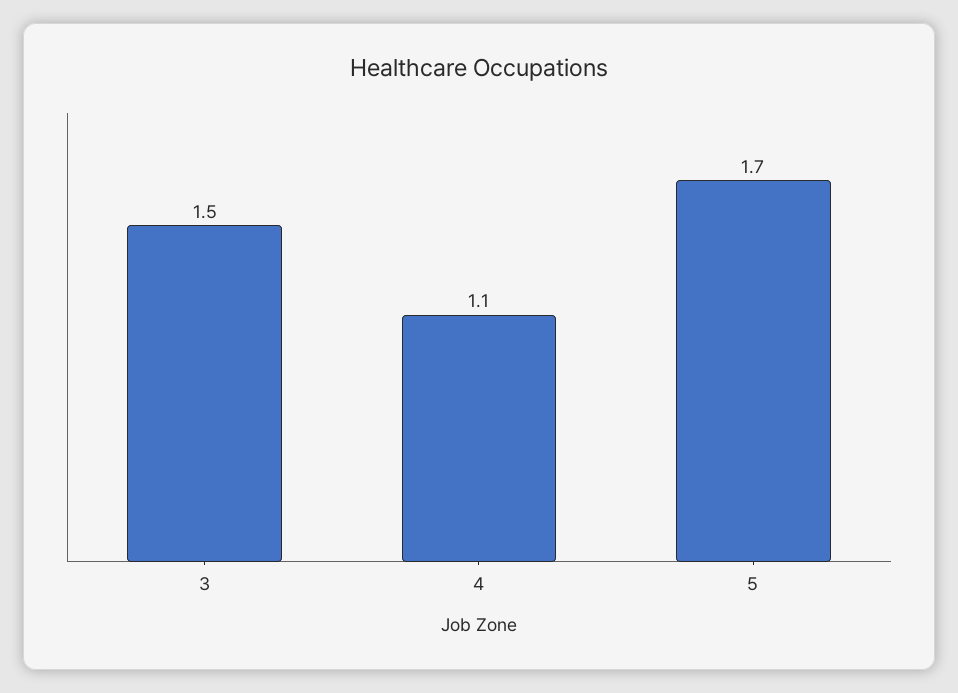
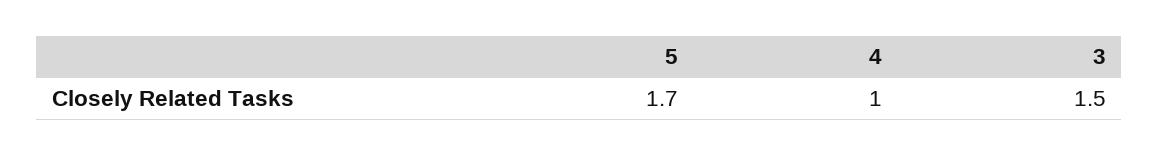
4: 1.1 -> 1

